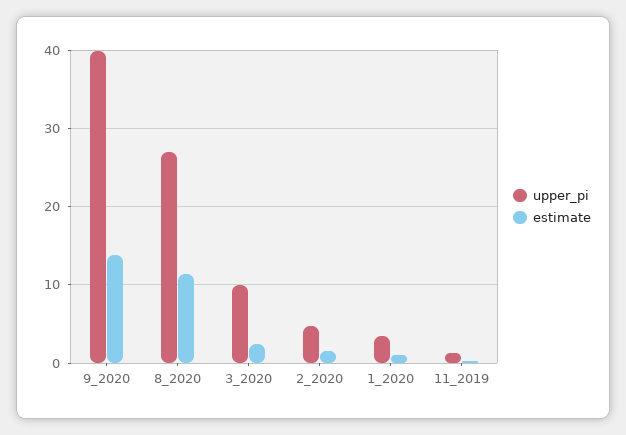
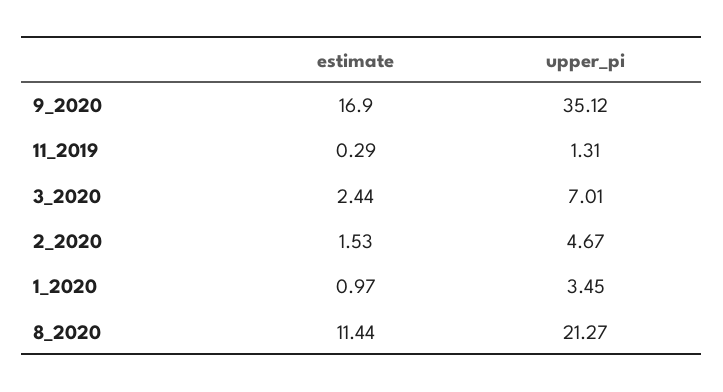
upper_pi, 9_2020: 40 -> 35.12
estimate, 9_2020: 14 -> 16.9
upper_pi, 8_2020: 27 -> 21.27
upper_pi, 3_2020: 10 -> 7.01

